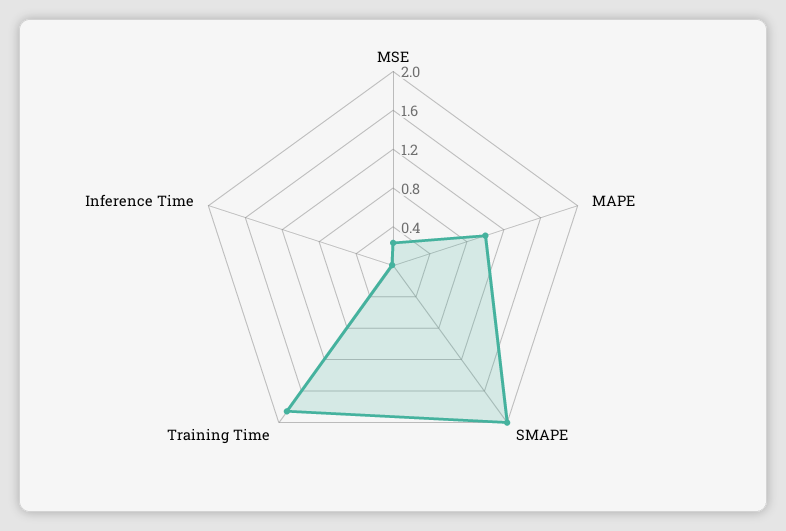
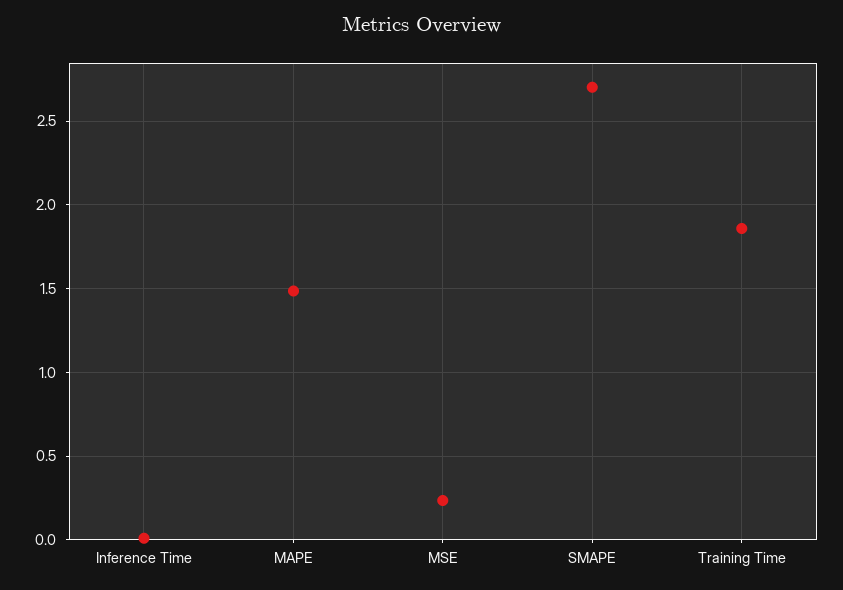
MAPE: 1 -> 1.5
SMAPE: 2 -> 2.7

